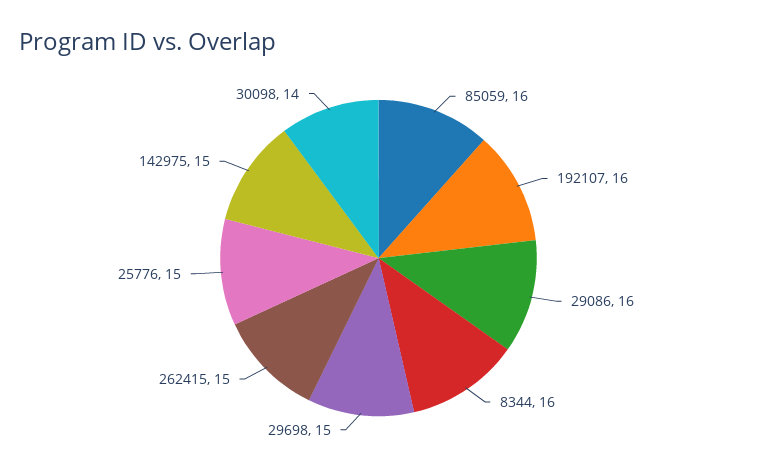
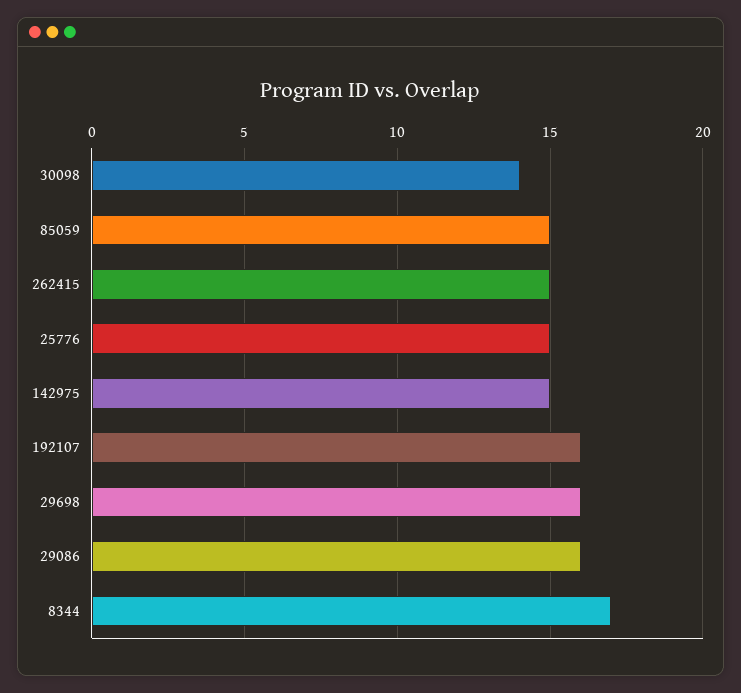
85059: 16 -> 15
8344: 16 -> 17
29698: 15 -> 16

